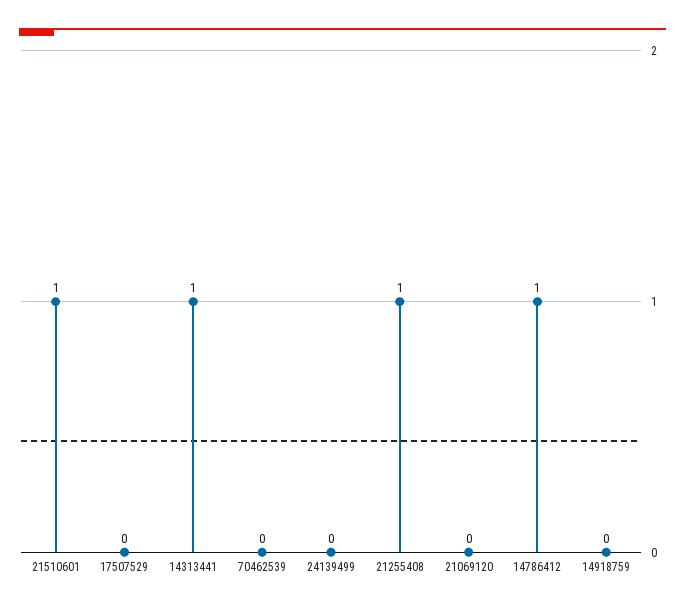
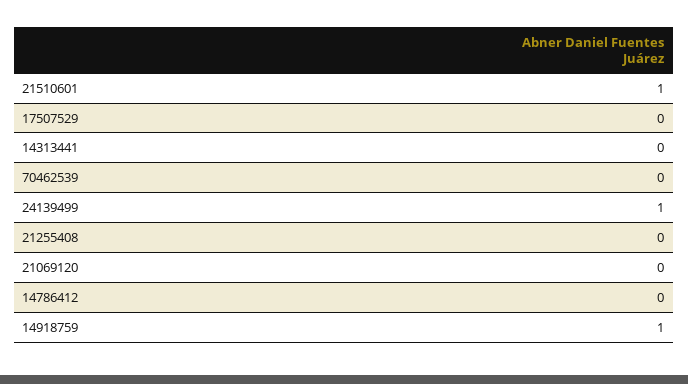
14313441: 1 -> 0
24139499: 0 -> 1
21255408: 1 -> 0
14786412: 1 -> 0
14918759: 0 -> 1

